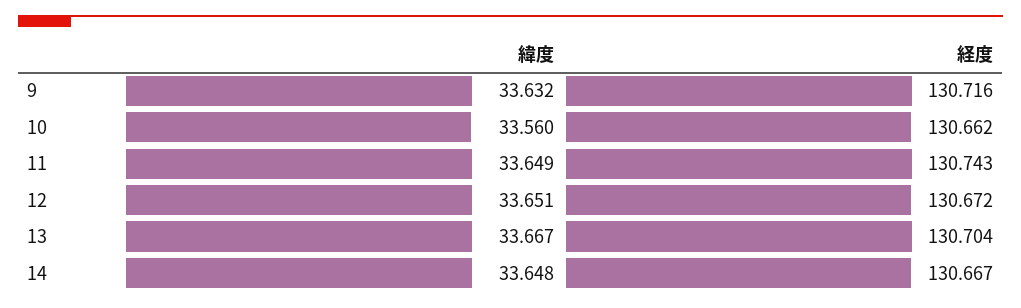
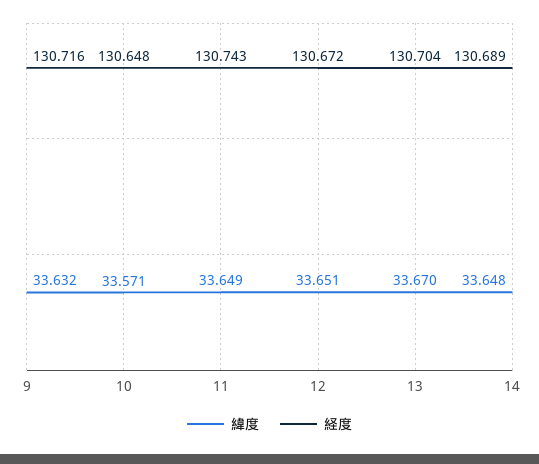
緯度, 10: 33.56 -> 33.571
経度, 10: 130.662 -> 130.648
緯度, 13: 33.667 -> 33.67
経度, 14: 130.667 -> 130.689

